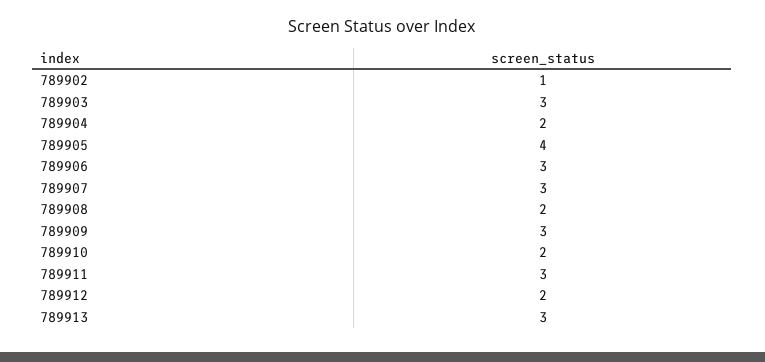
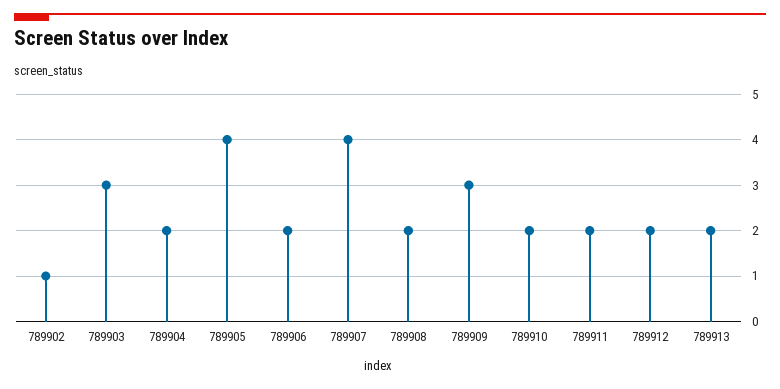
789906: 3 -> 2
789907: 3 -> 4
789911: 3 -> 2
789913: 3 -> 2

